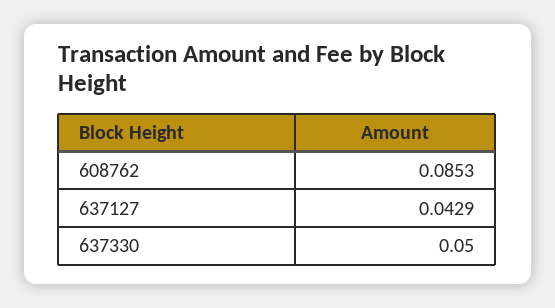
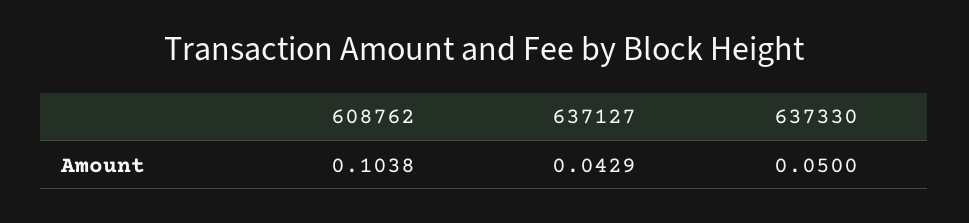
608762: 0.0853 -> 0.1038

